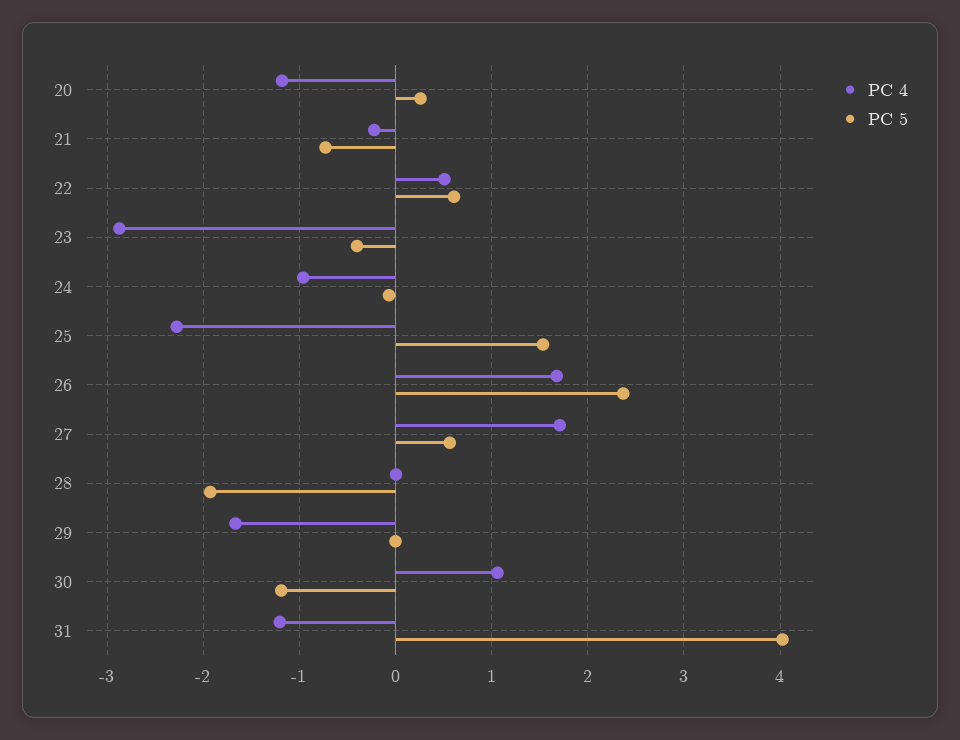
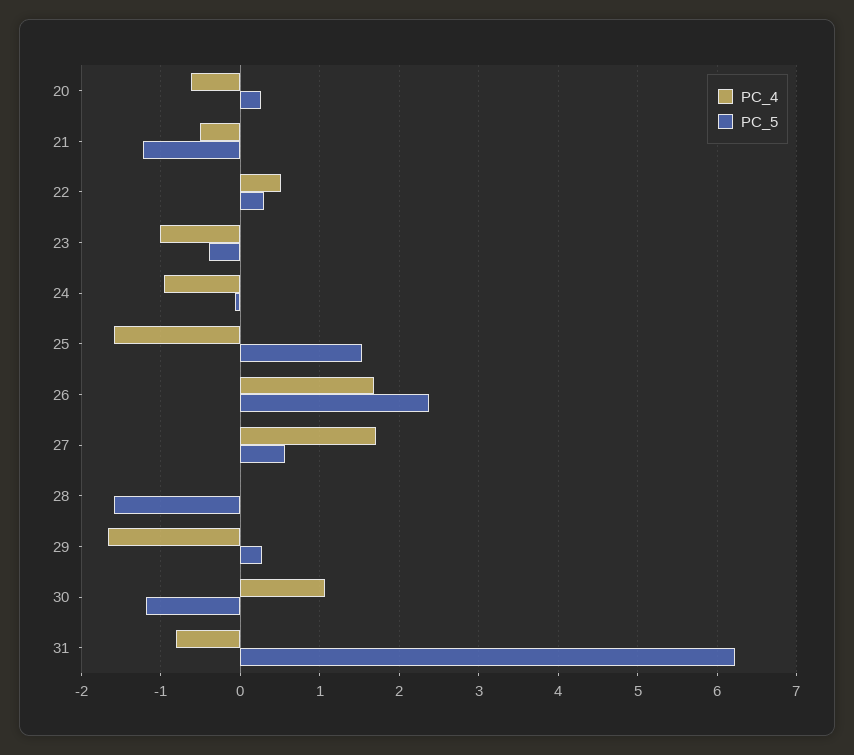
PC 4, 20: -1.2 -> -0.6
PC 4, 21: -0.2 -> -0.5
PC 5, 21: -0.7 -> -1.2
PC 5, 22: 0.6 -> 0.3
PC 4, 23: -2.9 -> -1
PC 4, 25: -2.3 -> -1.6
PC 5, 28: -1.9 -> -1.6
PC 5, 29: 0 -> 0.3
PC 4, 31: -1.2 -> -0.8
PC 5, 31: 4 -> 6.2

